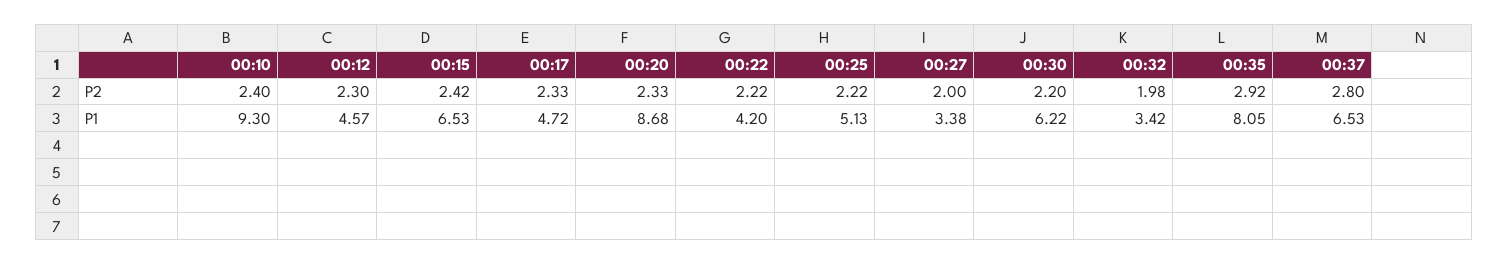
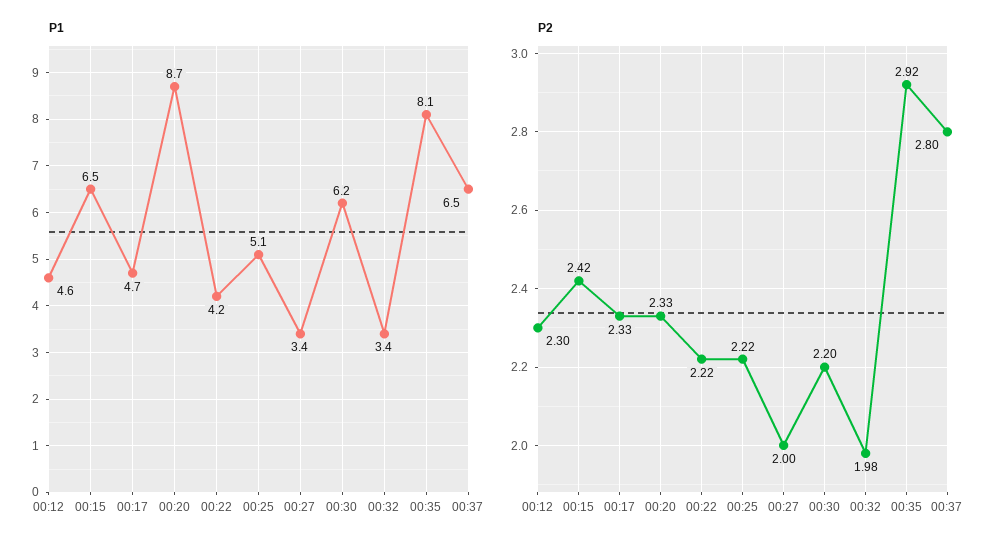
P2, 00:10: 2.4 -> none
P1, 00:10: 9.3 -> none

